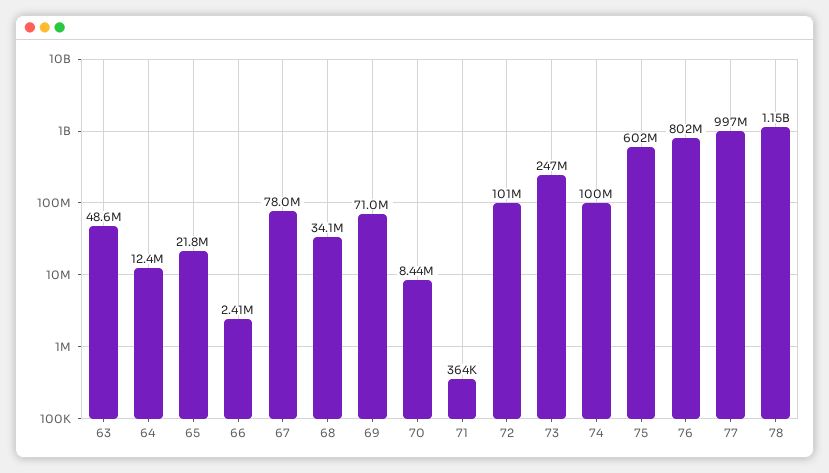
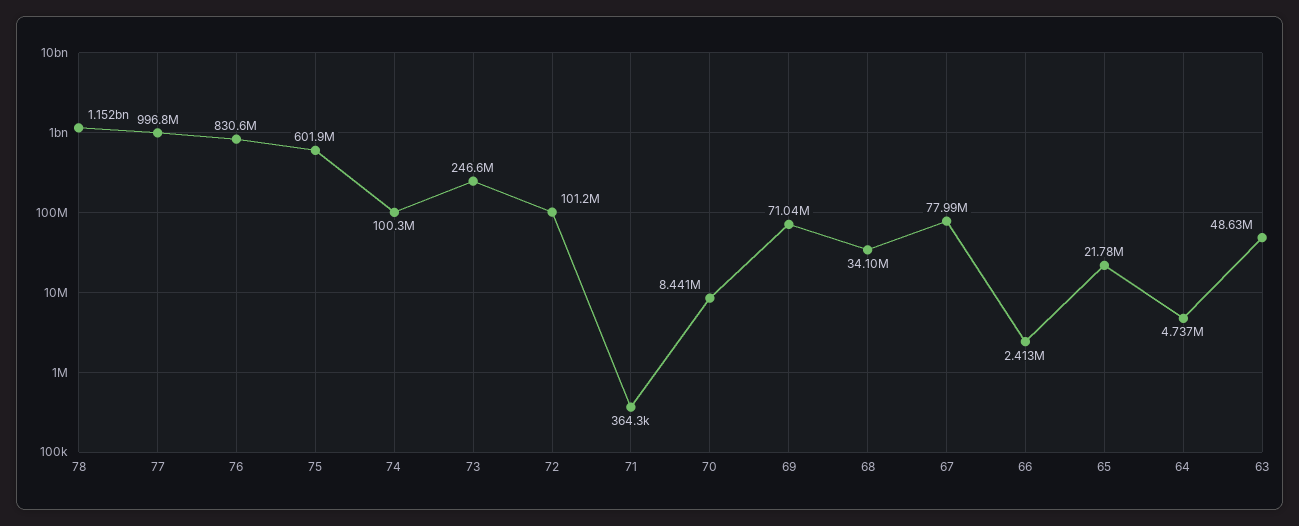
64: 12400000 -> 4737000
76: 802000000 -> 830600000

